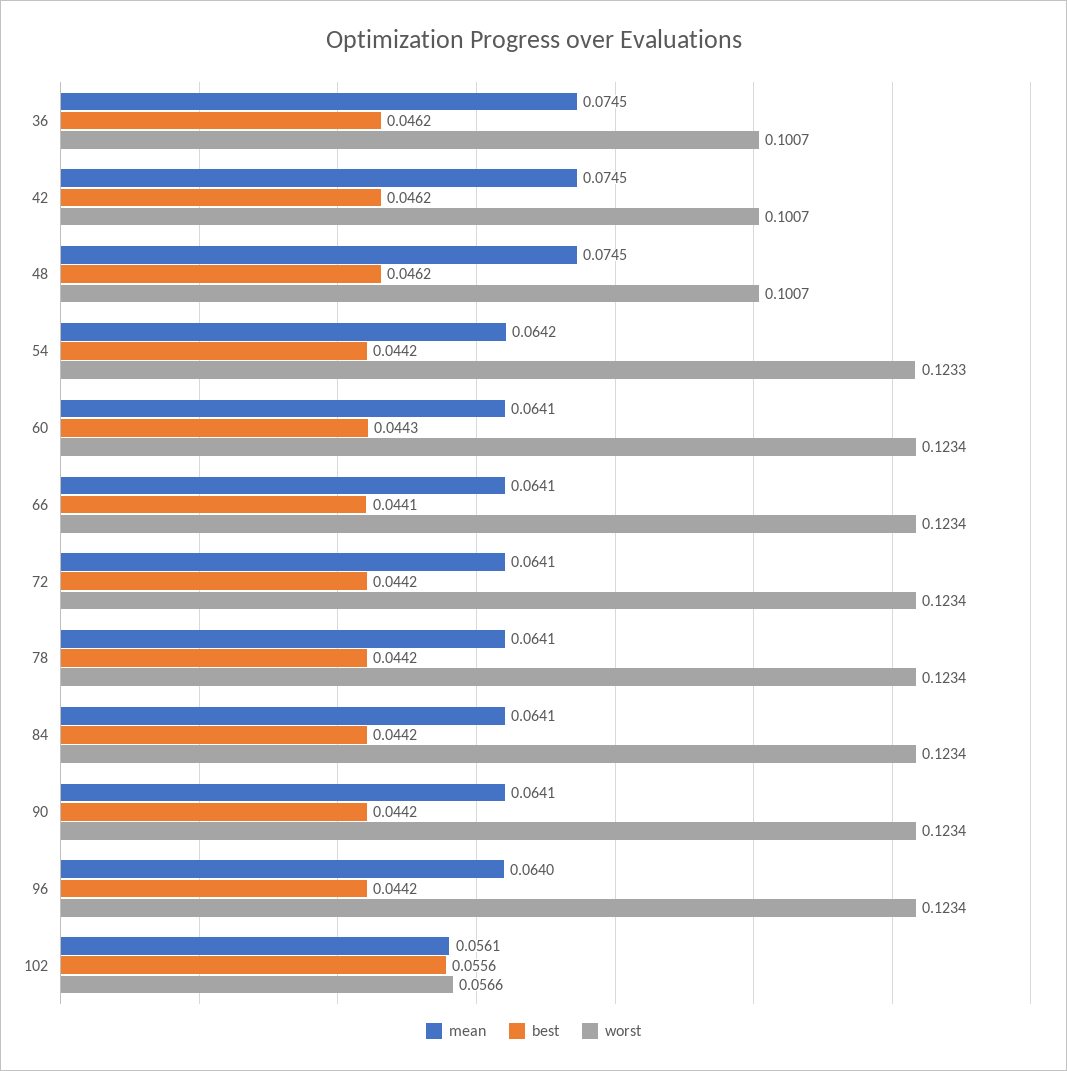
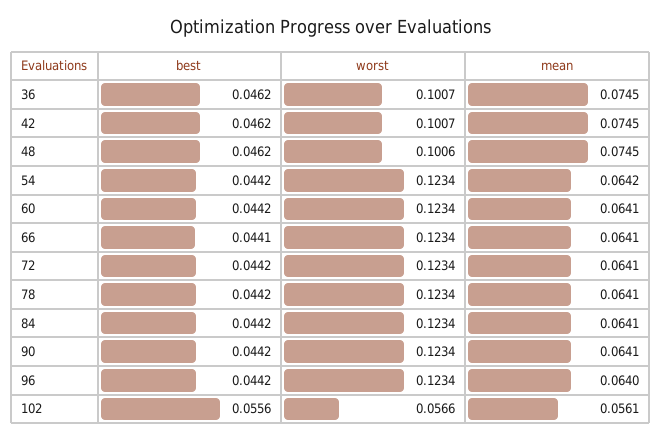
worst, 48: 0.1007 -> 0.1006
worst, 54: 0.1233 -> 0.1234
best, 60: 0.0443 -> 0.0442

